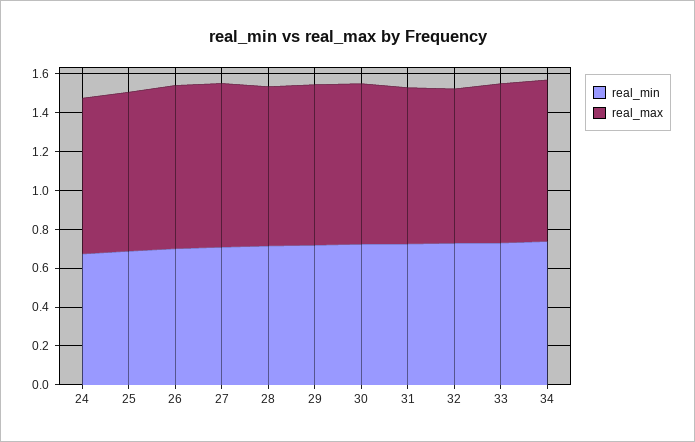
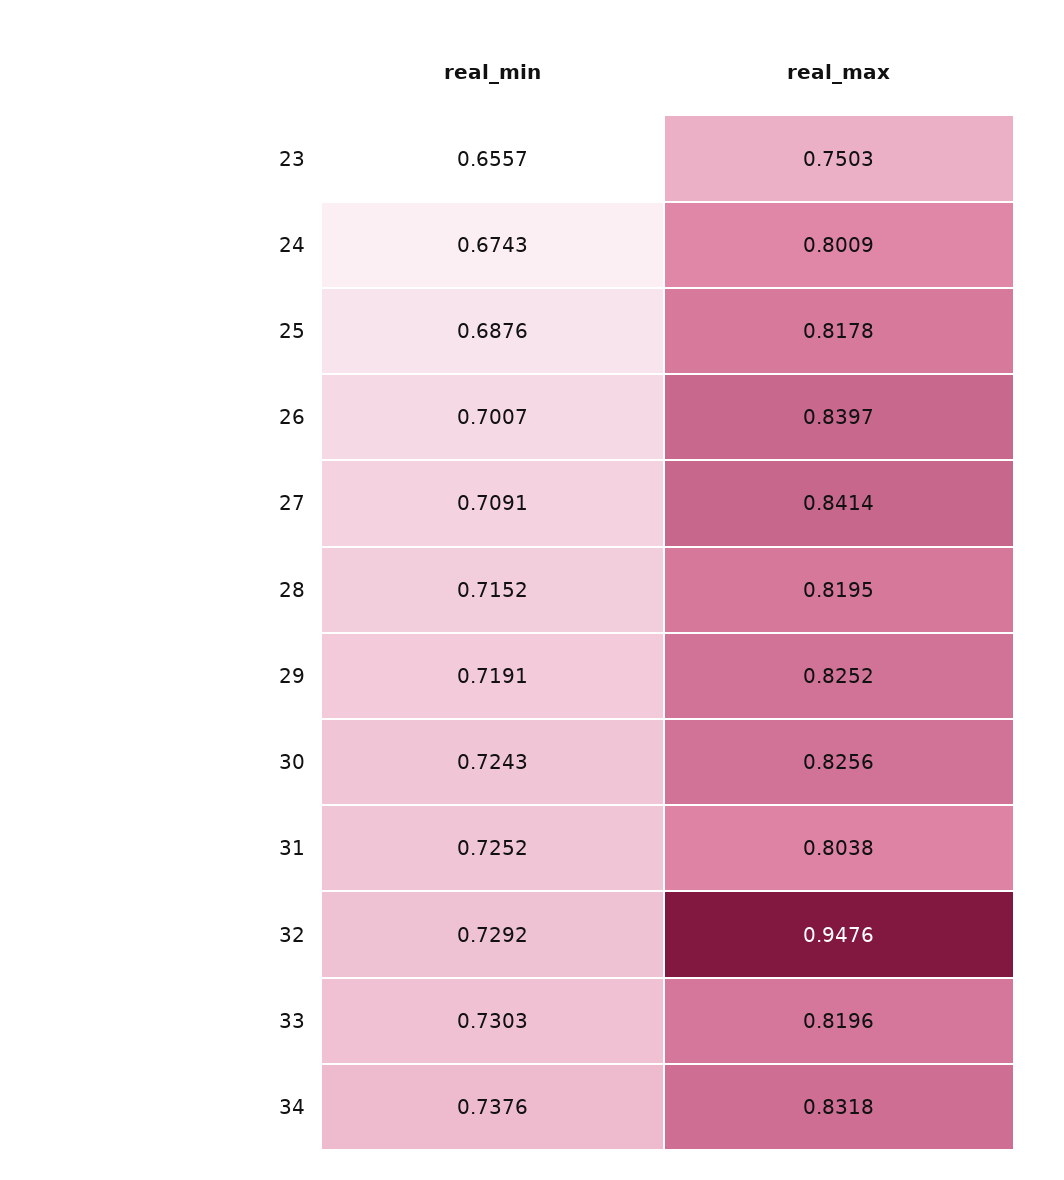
real_max, 32: 0.8 -> 0.9476
real_min, 23: none -> 0.6557
real_max, 23: none -> 0.7503

